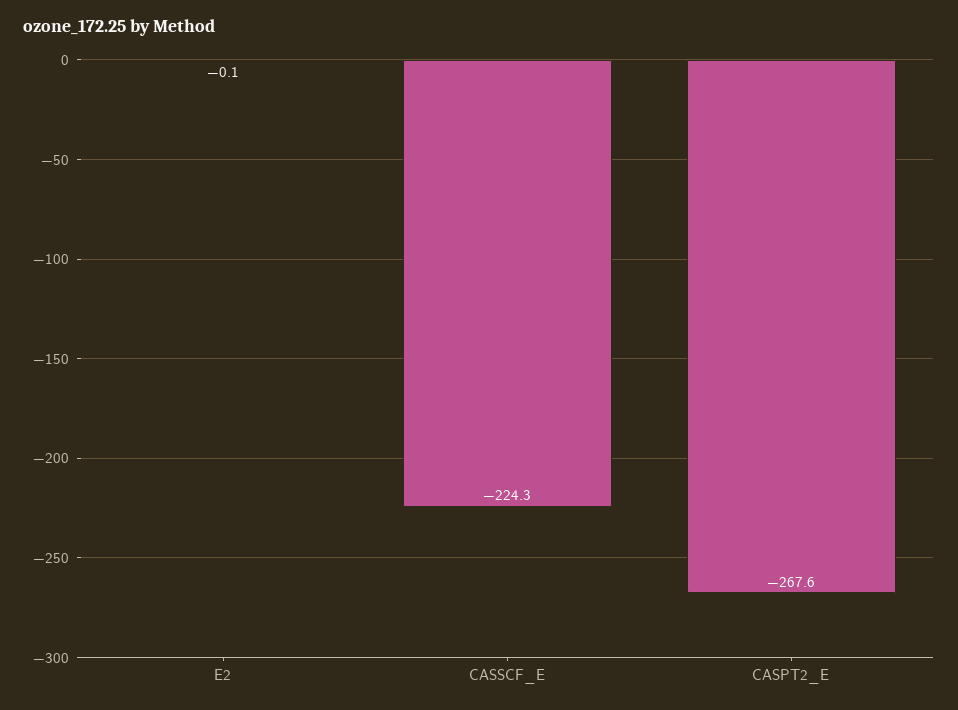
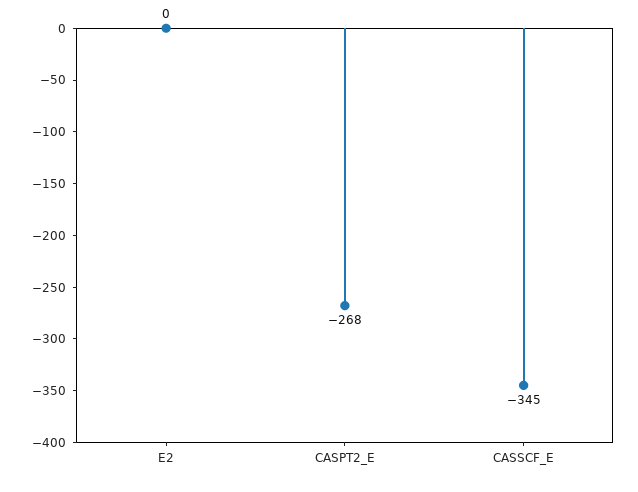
CASSCF_E: -224.3 -> -345

